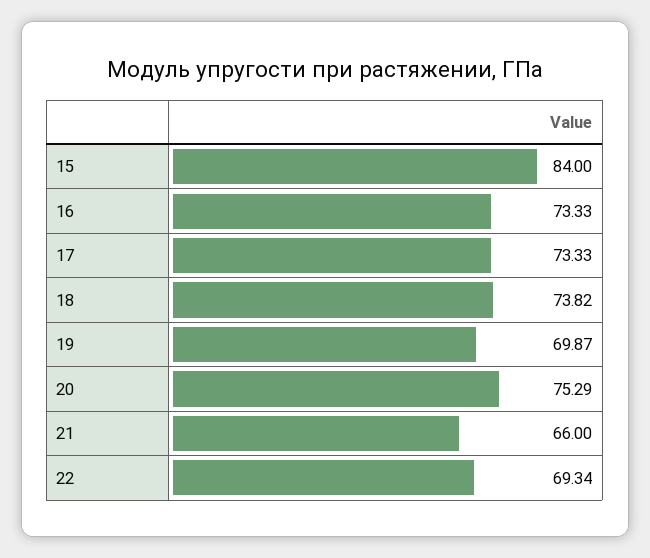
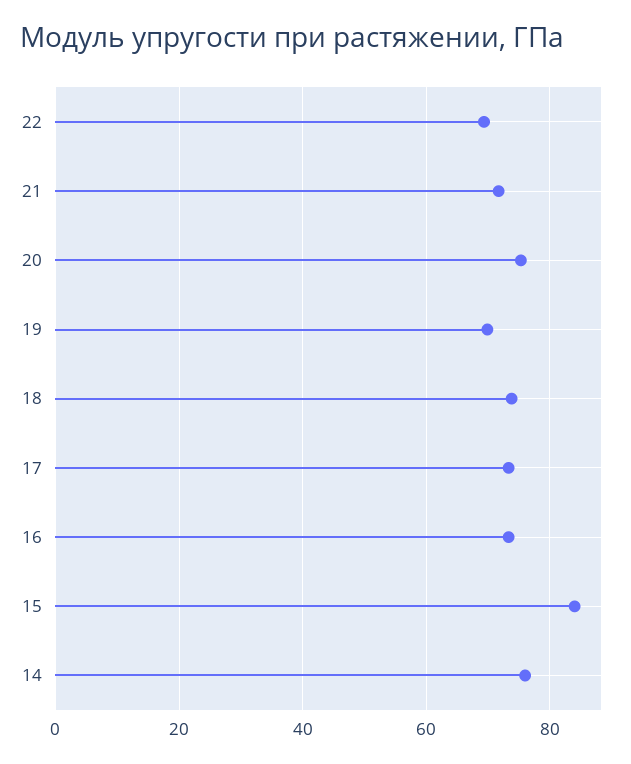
21: 66 -> 72
14: none -> 76

